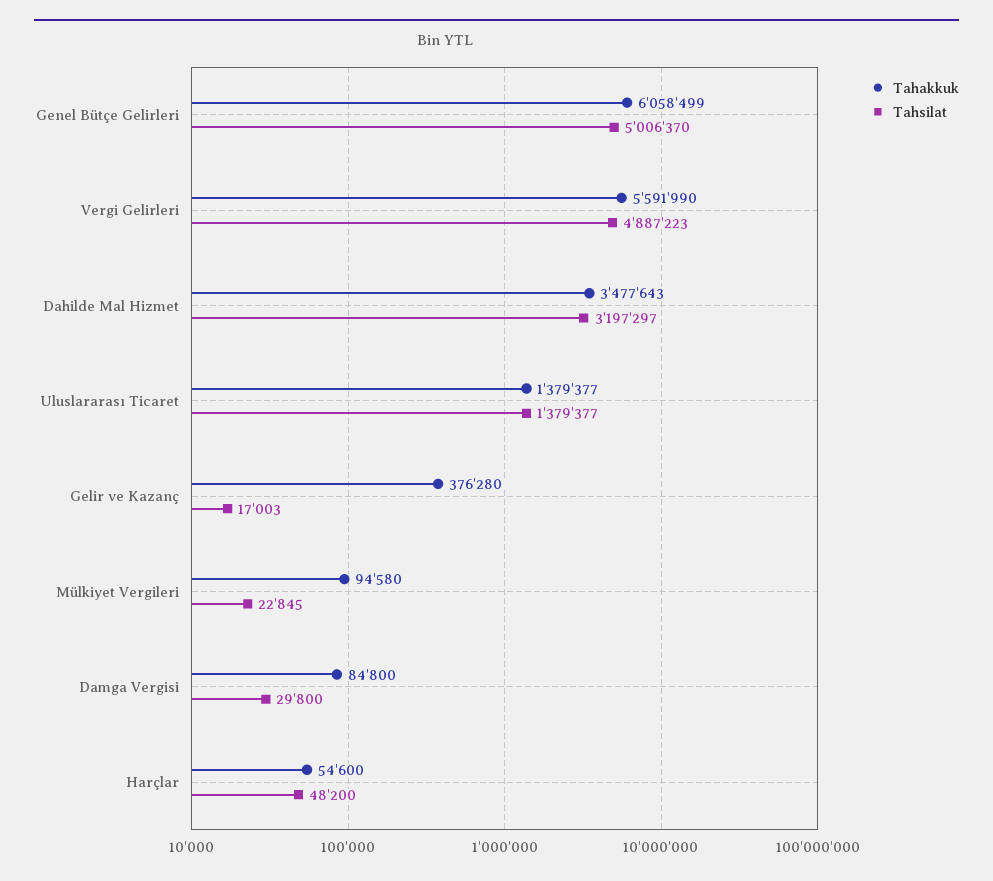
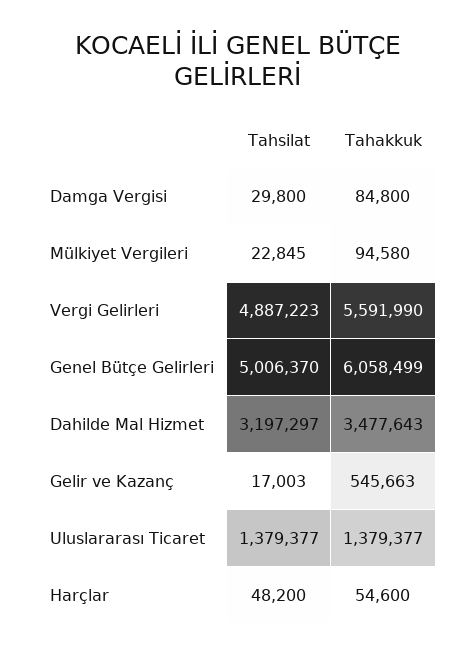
Tahakkuk, Gelir ve Kazanç: 376280 -> 545663

